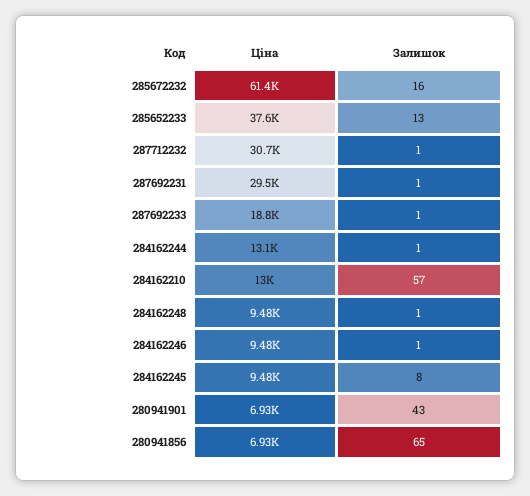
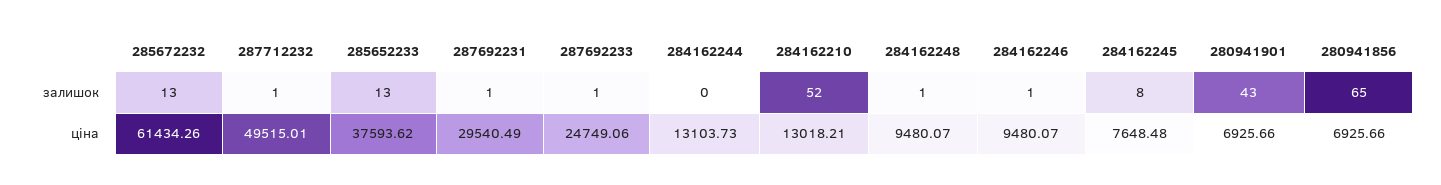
Залишок, 285672232: 16 -> 13
Ціна, 287712232: 30700 -> 49515.01
Ціна, 287692233: 18800 -> 24749.06
Залишок, 284162244: 1 -> 0
Залишок, 284162210: 57 -> 52
Ціна, 284162245: 9480 -> 7648.48

